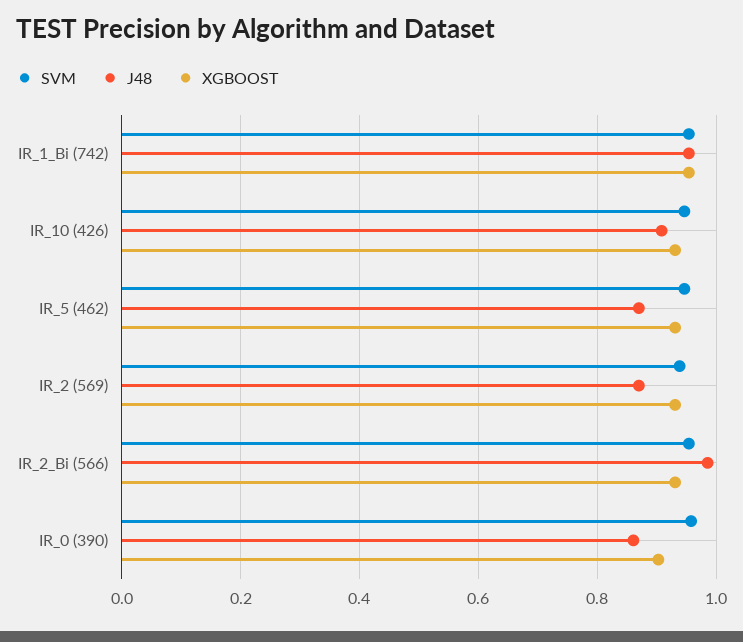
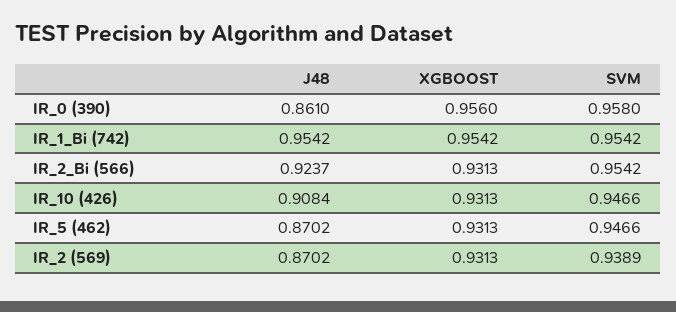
J48, IR_2_Bi (566): 0.98 -> 0.9237
XGBOOST, IR_0 (390): 0.9 -> 0.956

